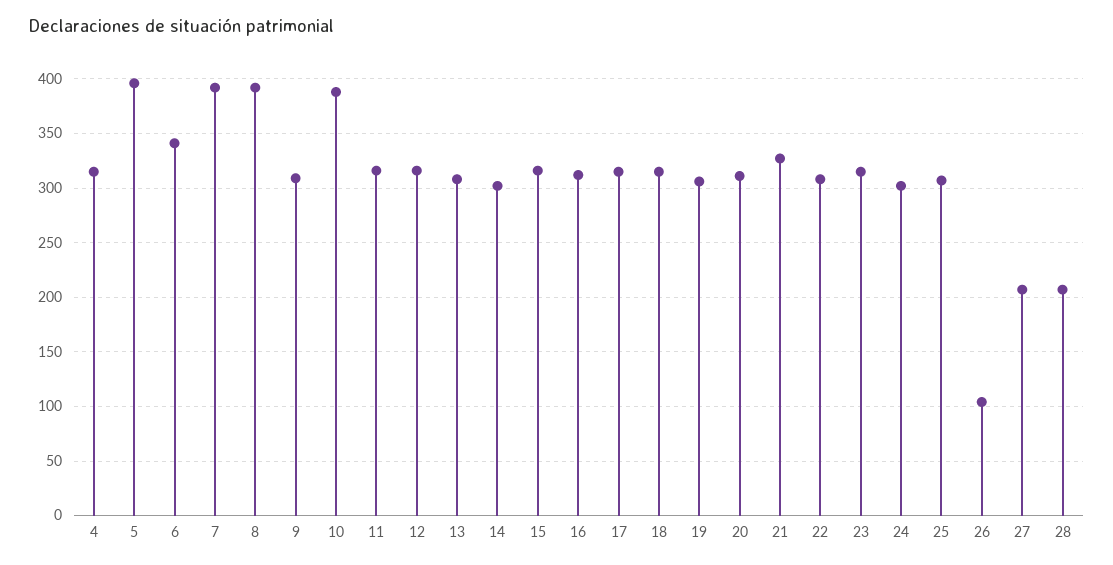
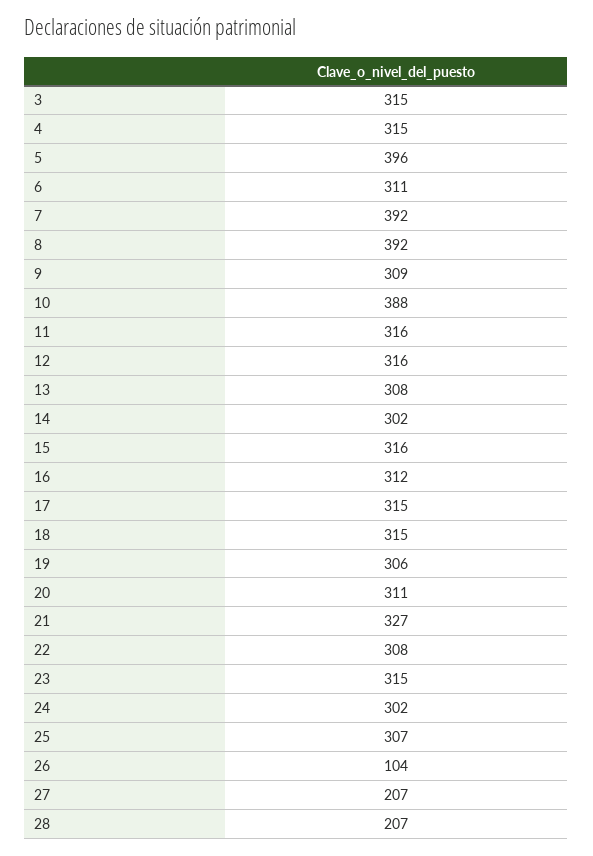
6: 340 -> 311
3: none -> 315

